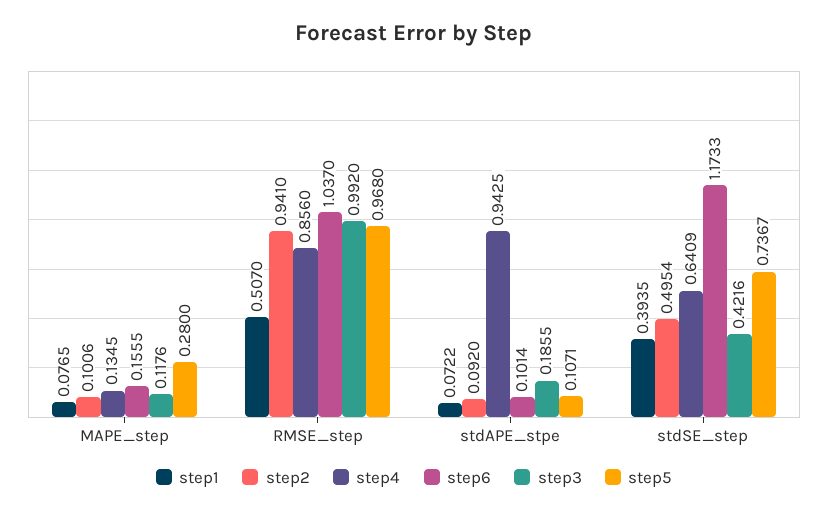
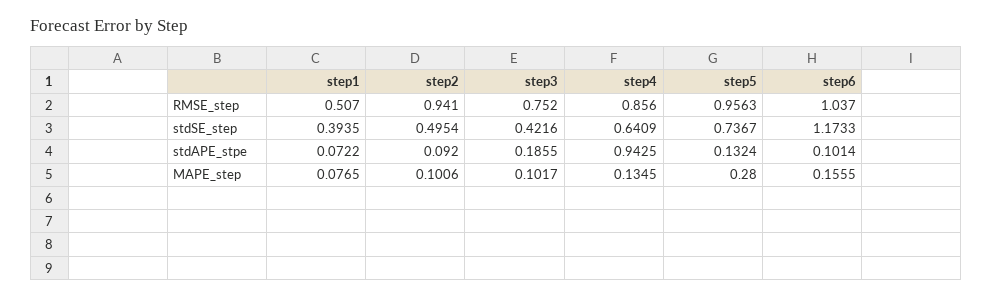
step3, MAPE_step: 0.1176 -> 0.1017
step3, RMSE_step: 0.992 -> 0.752
step5, RMSE_step: 0.968 -> 0.9563
step5, stdAPE_stpe: 0.1071 -> 0.1324

